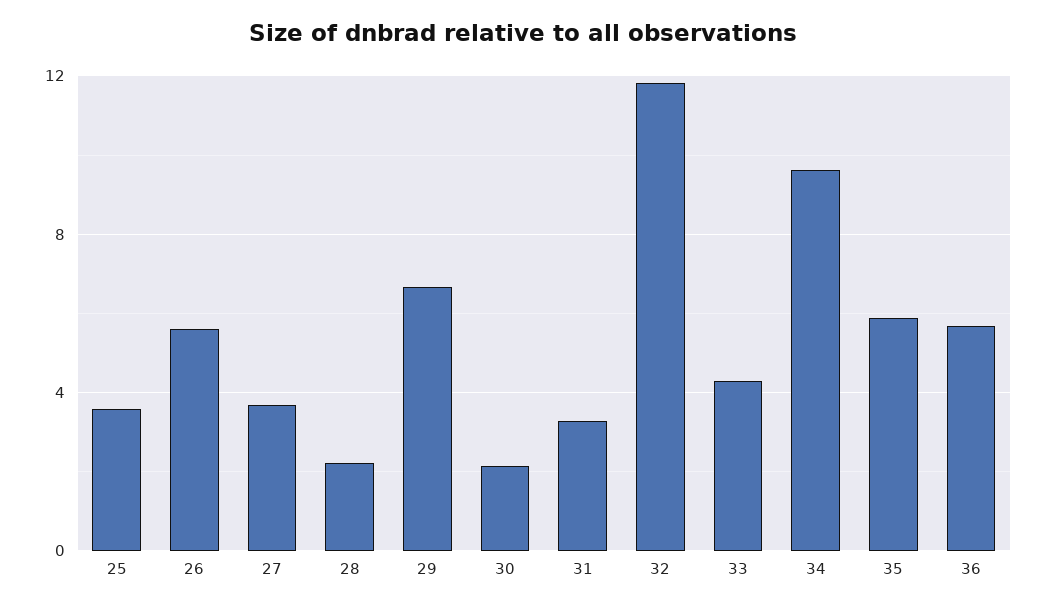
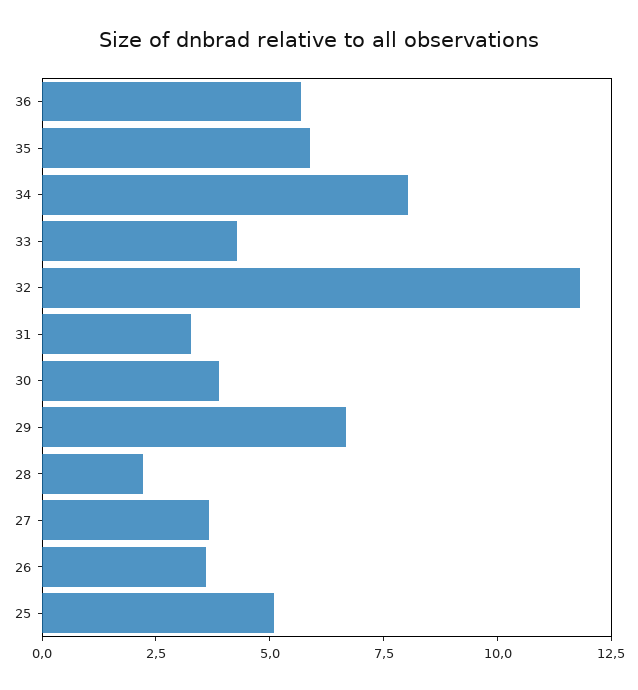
25: 3.5 -> 5
26: 5.5 -> 3.5
30: 2 -> 4
34: 9.5 -> 8

